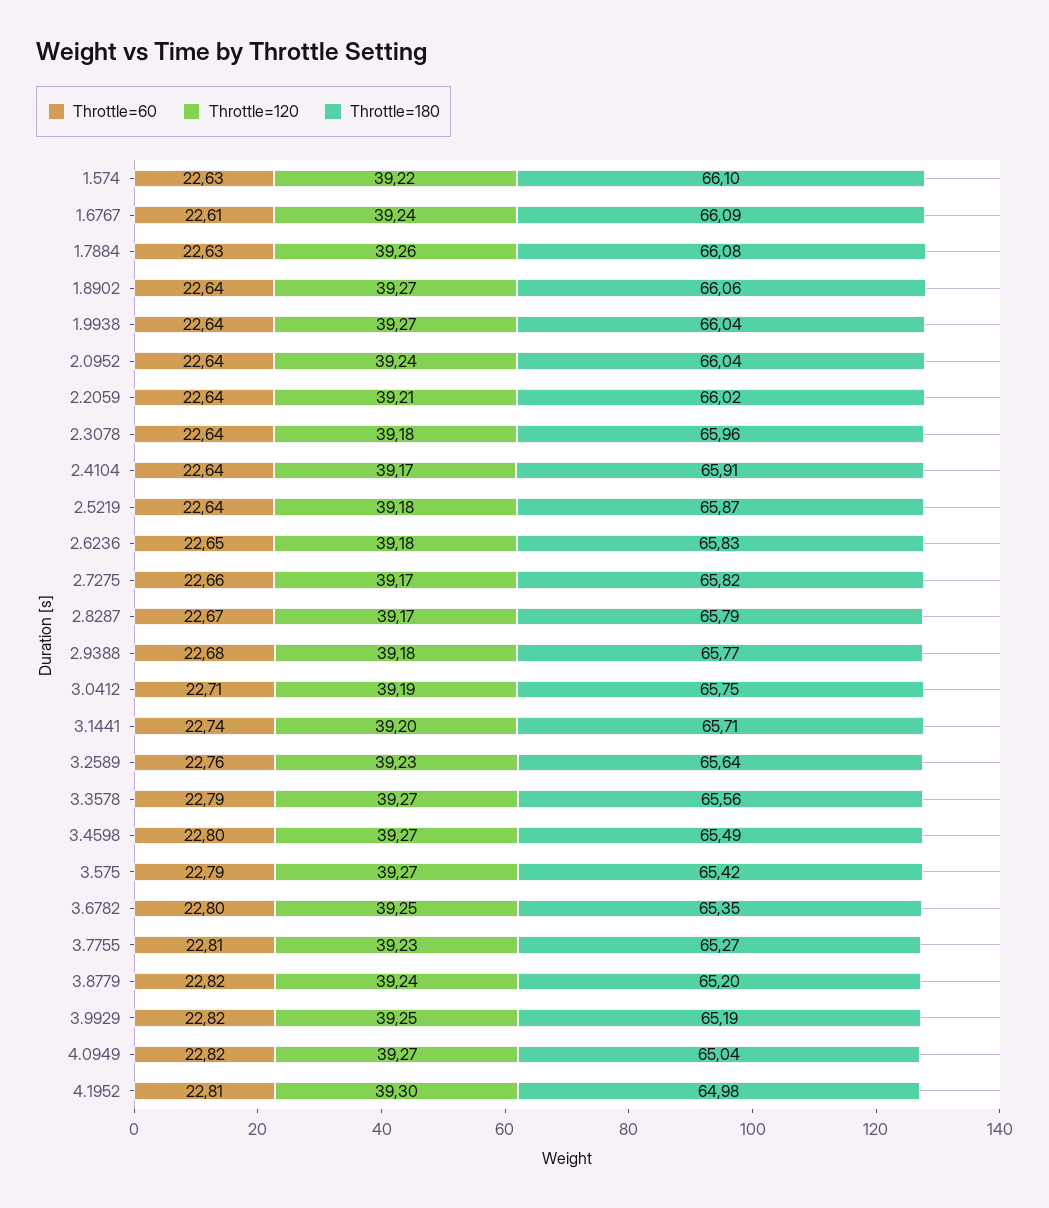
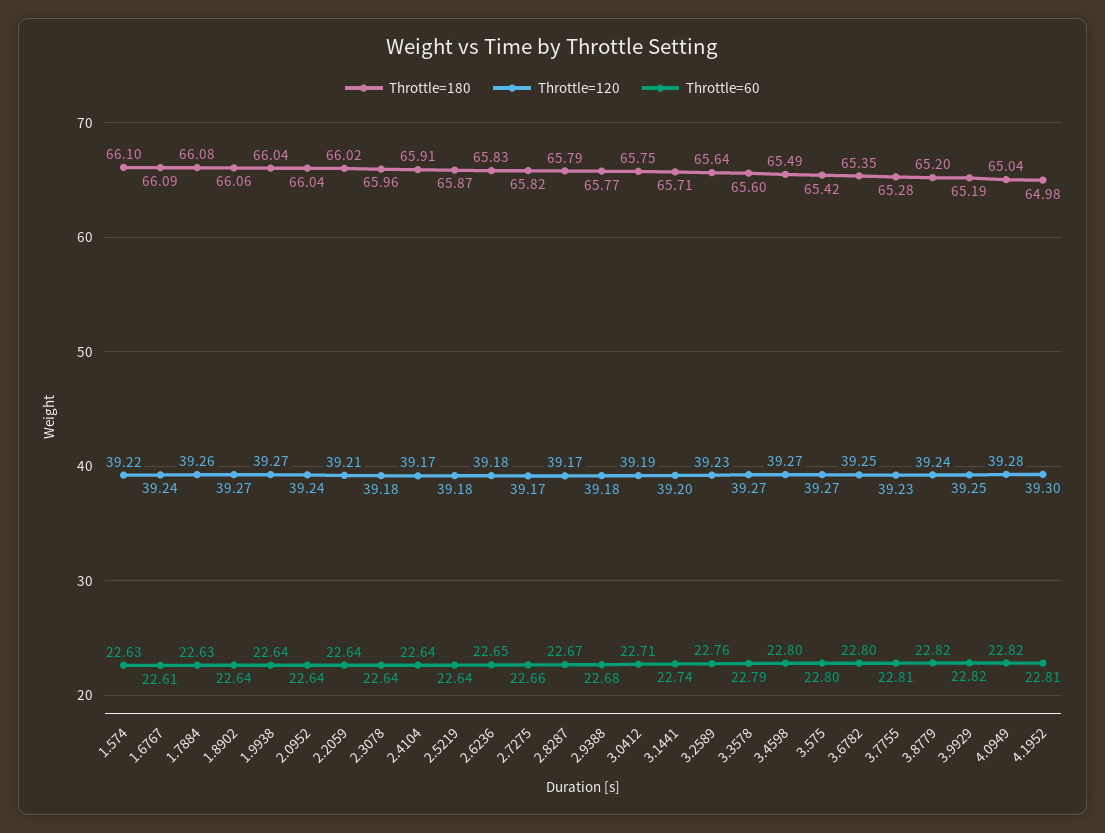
Throttle=180, 3.3578: 65.56 -> 65.6
Throttle=60, 3.575: 22.79 -> 22.8
Throttle=180, 3.7755: 65.27 -> 65.28
Throttle=120, 4.0949: 39.27 -> 39.28

